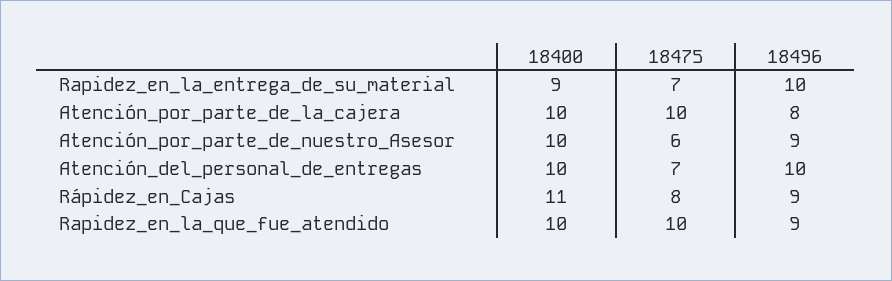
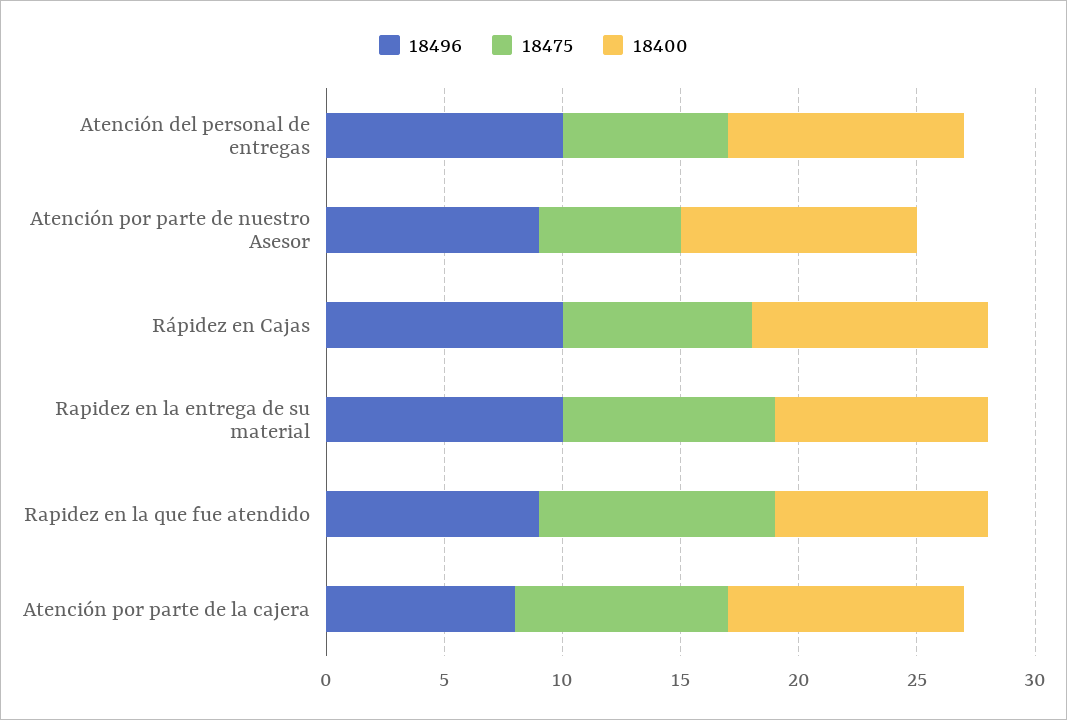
18475, Rapidez_en_la_entrega_de_su_material: 7 -> 9
18475, Atención_por_parte_de_la_cajera: 10 -> 9
18400, Rápidez_en_Cajas: 11 -> 10
18496, Rápidez_en_Cajas: 9 -> 10
18400, Rapidez_en_la_que_fue_atendido: 10 -> 9

